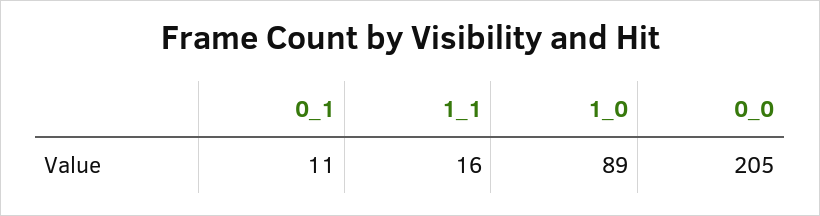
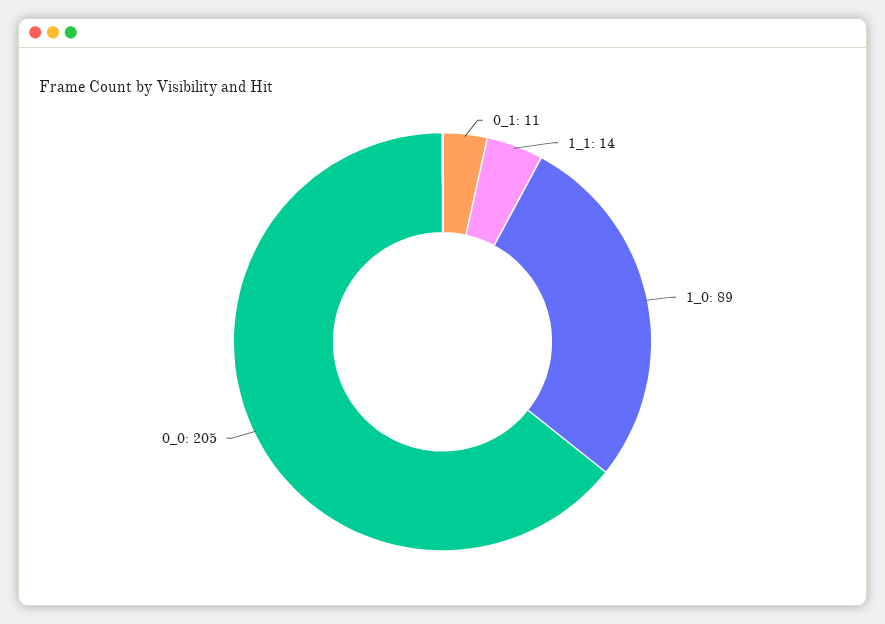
1_1: 16 -> 14

